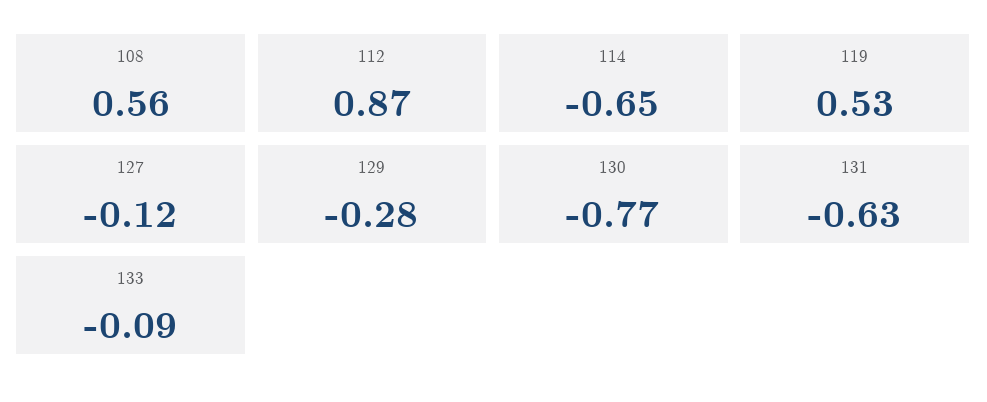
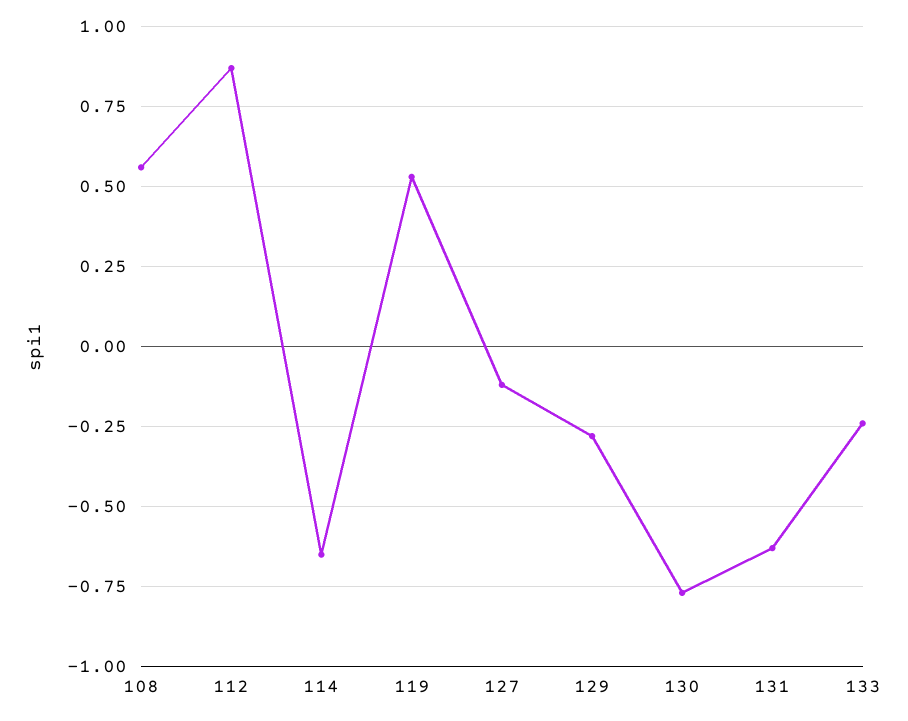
133: -0.09 -> -0.25

